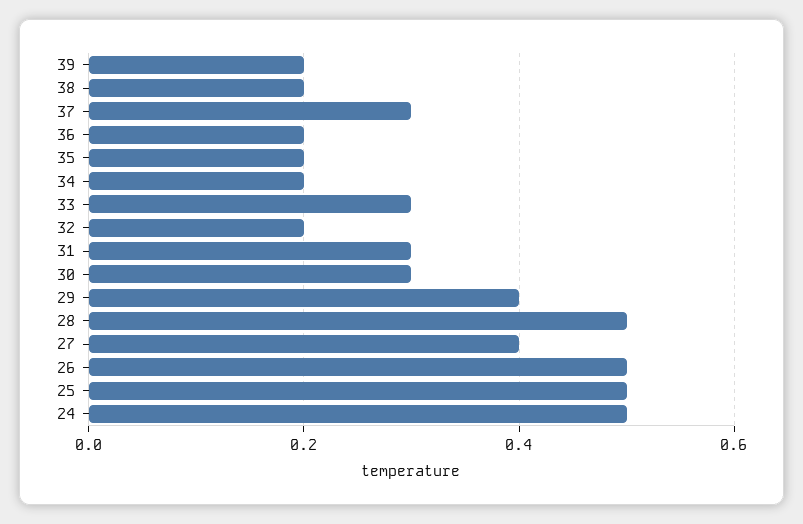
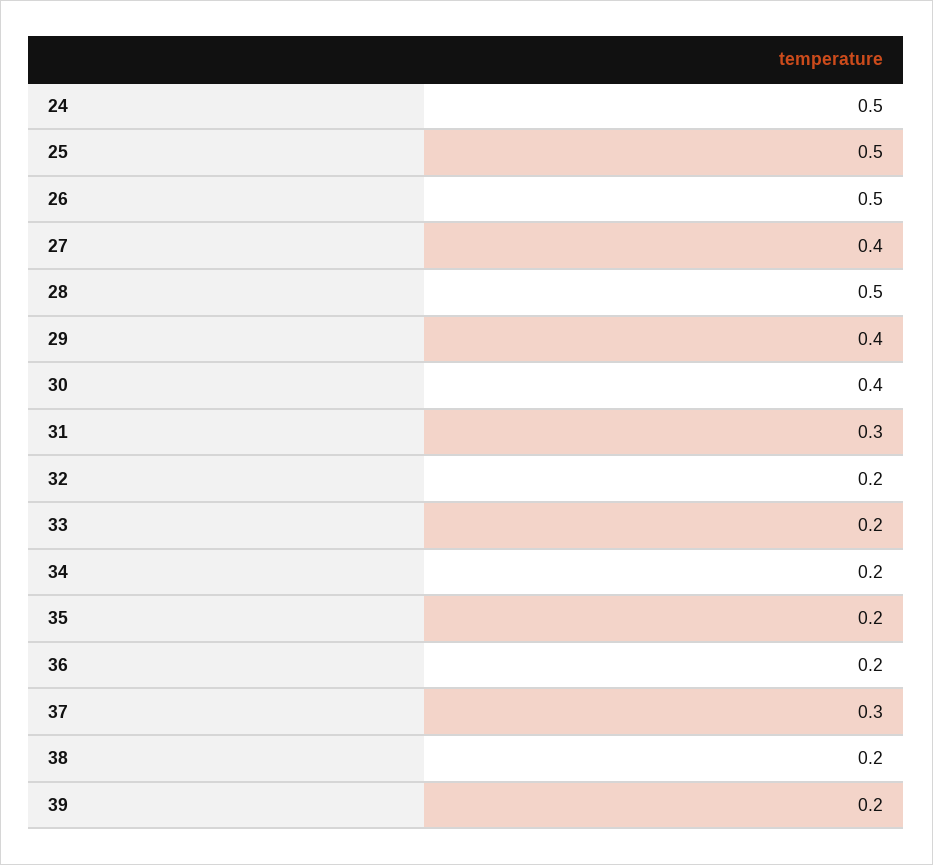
33: 0.3 -> 0.2
30: 0.3 -> 0.4

